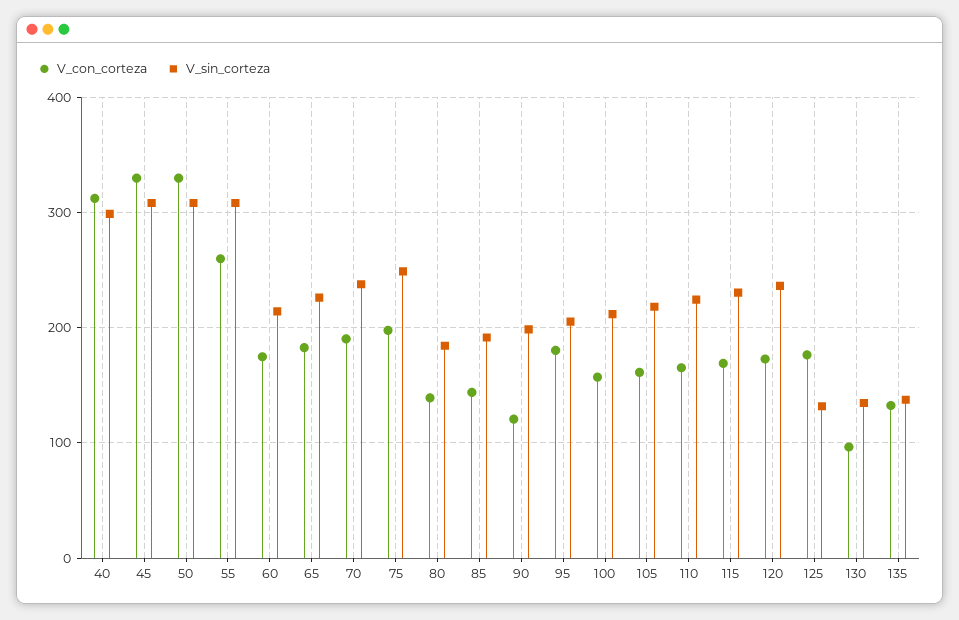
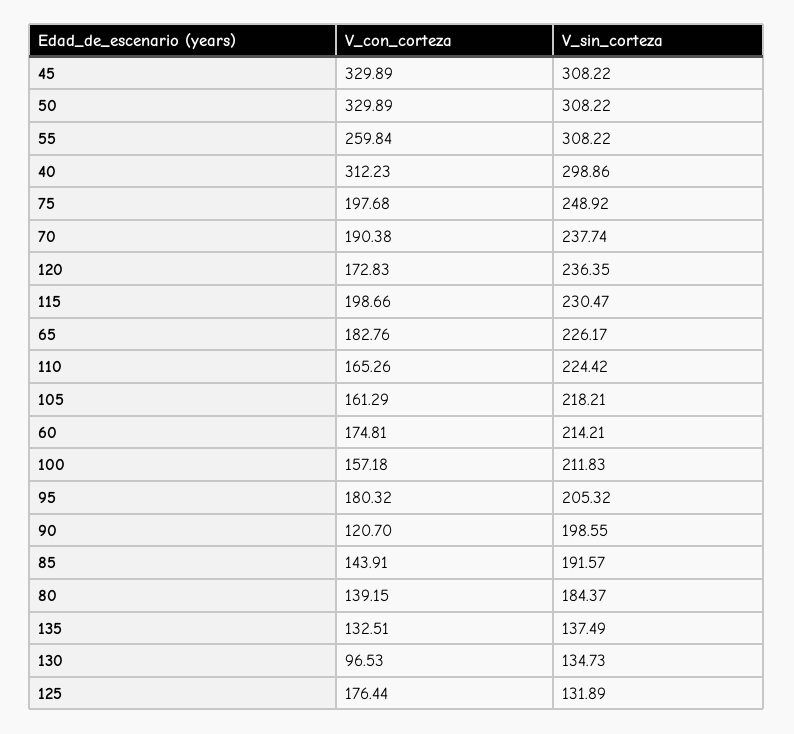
V_con_corteza, 115: 170 -> 198.66

